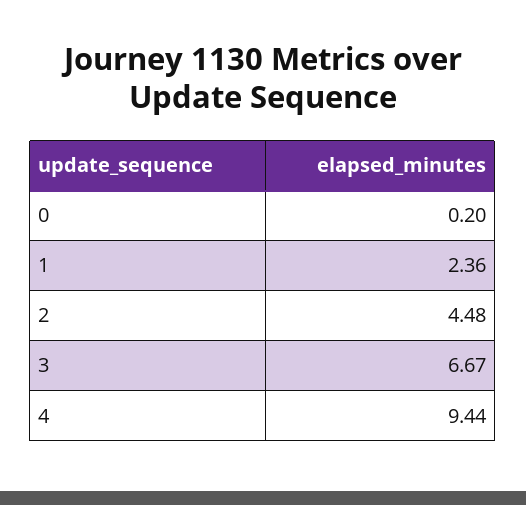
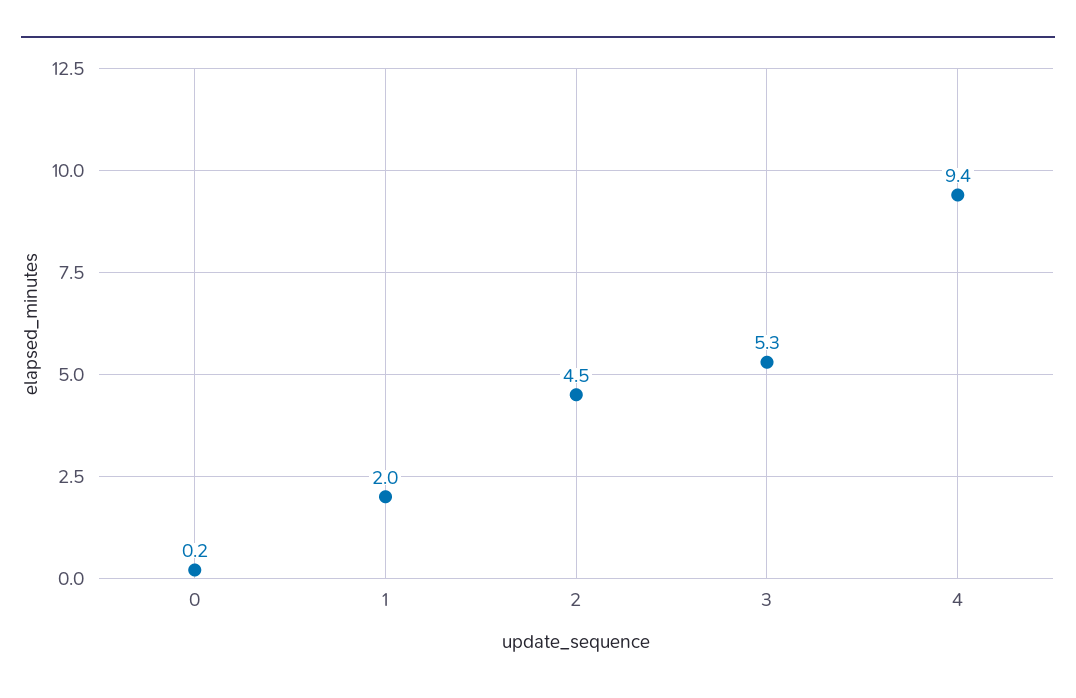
1: 2.36 -> 2
3: 6.67 -> 5.3

